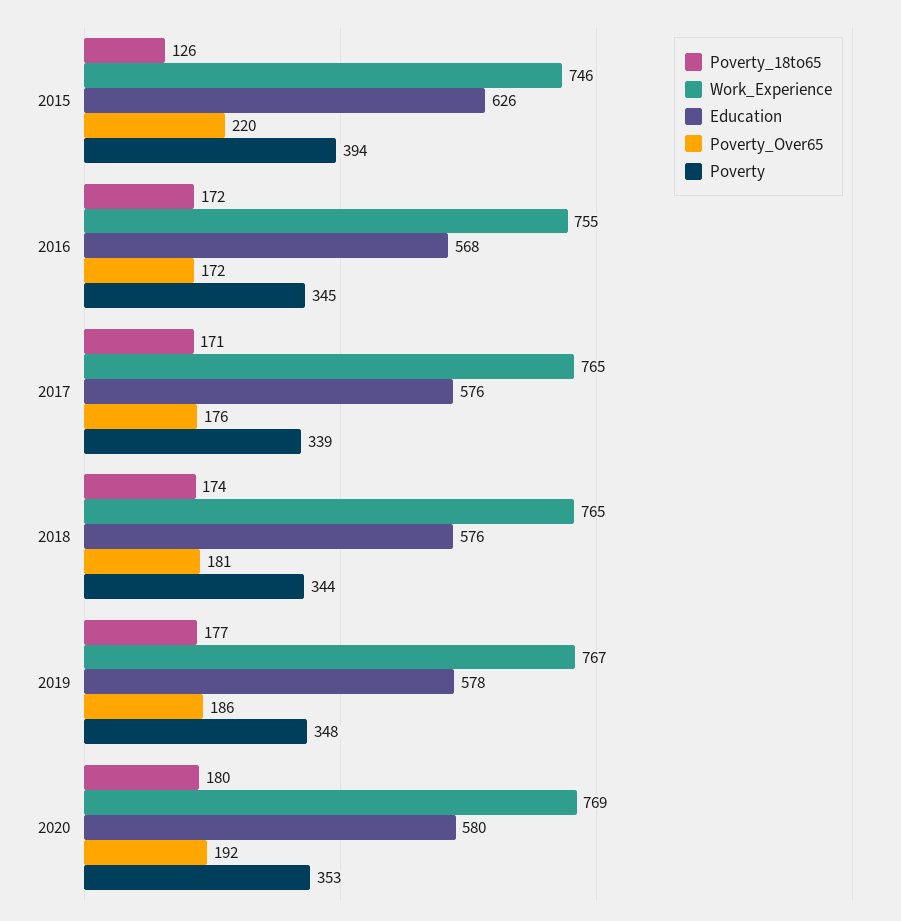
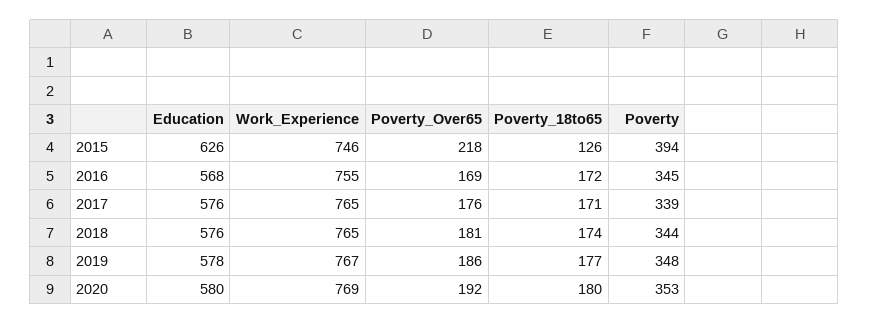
Poverty_Over65, 2015: 220 -> 218
Poverty_Over65, 2016: 172 -> 169

